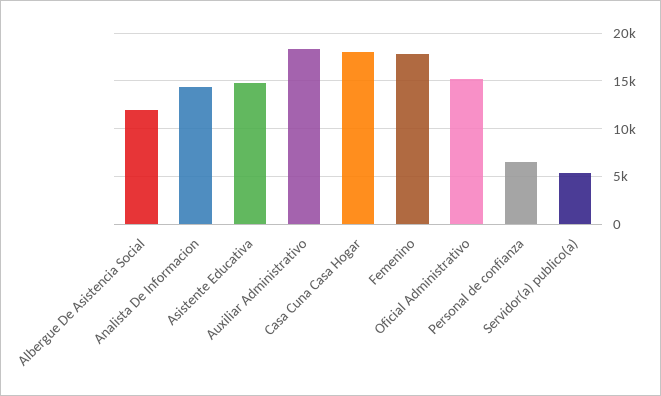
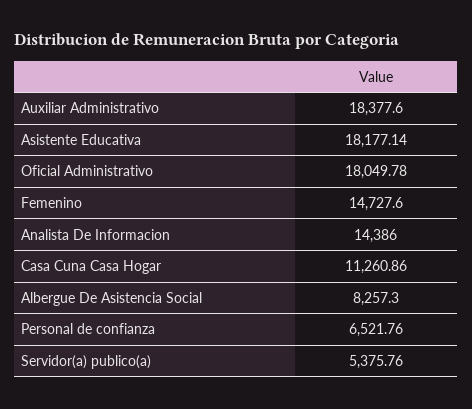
Albergue De Asistencia Social: 12000 -> 8257.3
Asistente Educativa: 15000 -> 18177.14
Casa Cuna Casa Hogar: 18000 -> 11260.86
Femenino: 18000 -> 14727.6
Oficial Administrativo: 15000 -> 18049.78

